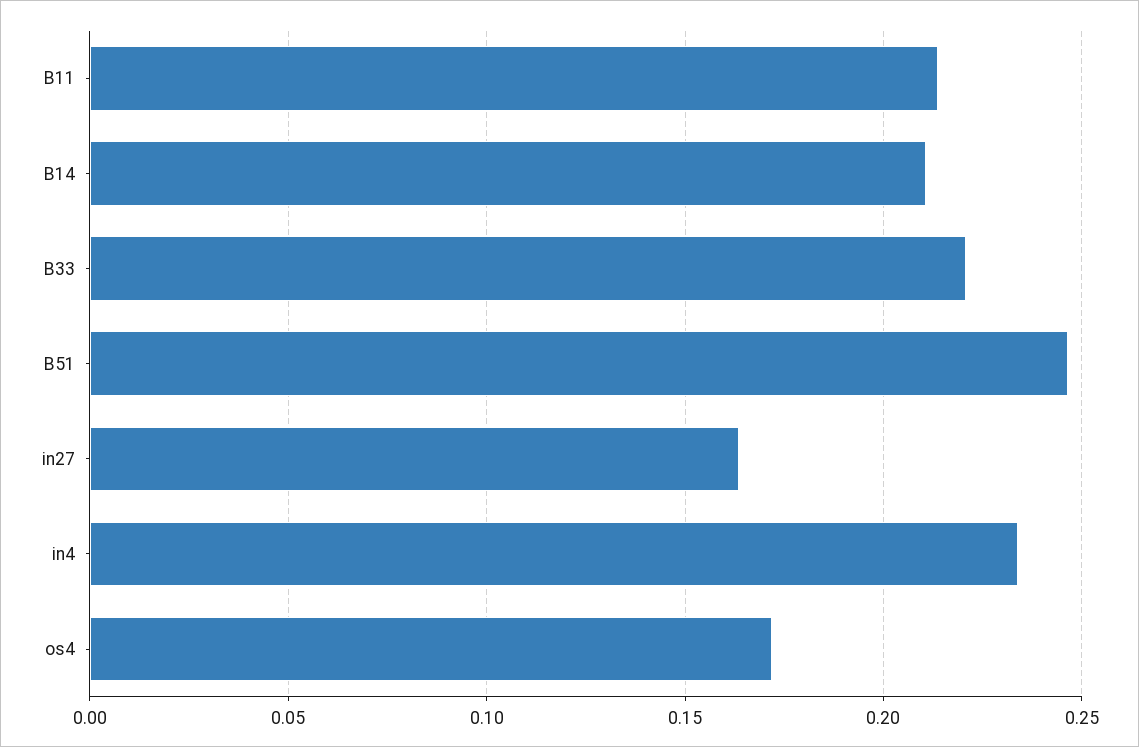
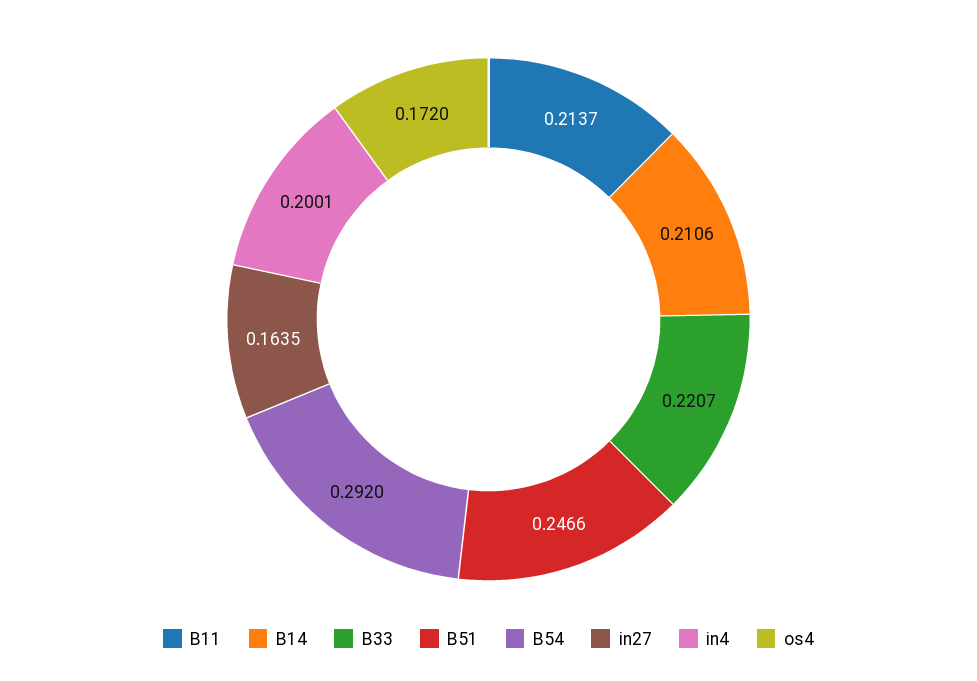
in4: 0.235 -> 0.2001
B54: none -> 0.292

